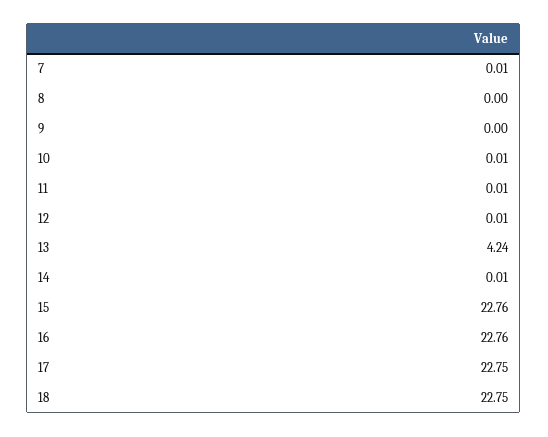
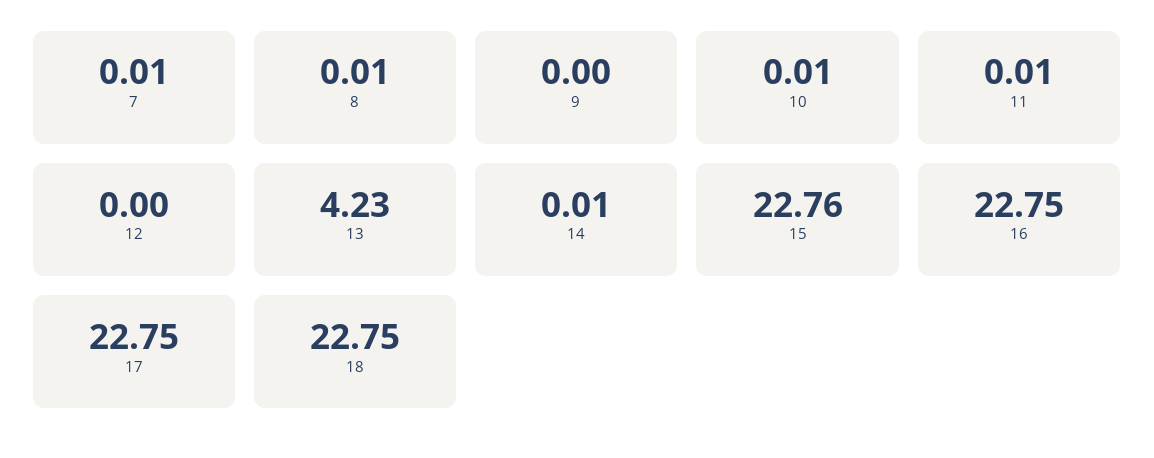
8: 0 -> 0.01
12: 0.01 -> 0
13: 4.24 -> 4.23
16: 22.76 -> 22.75

